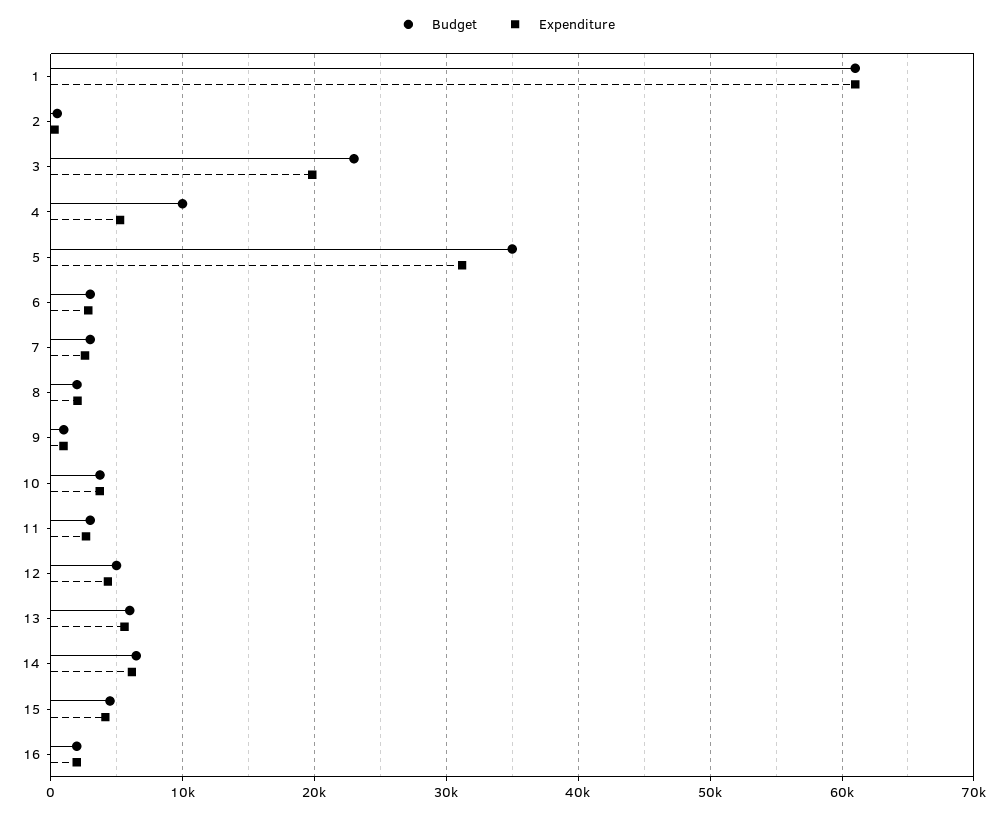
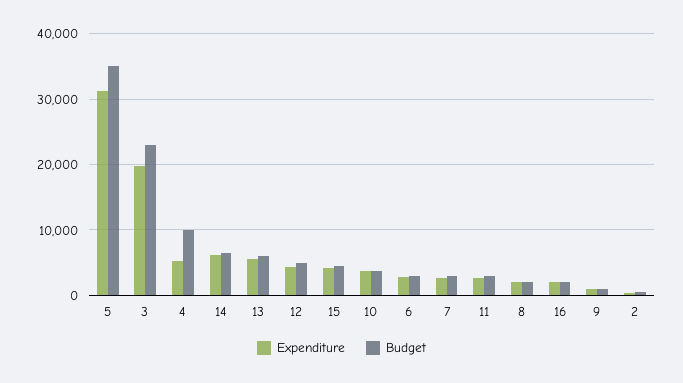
Budget, 1: 61000 -> none
Expenditure, 1: 61000 -> none

